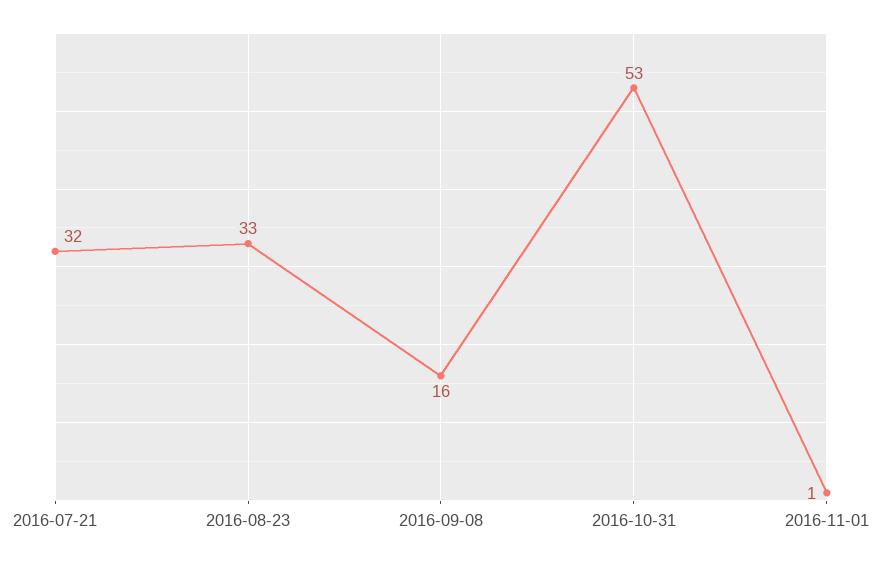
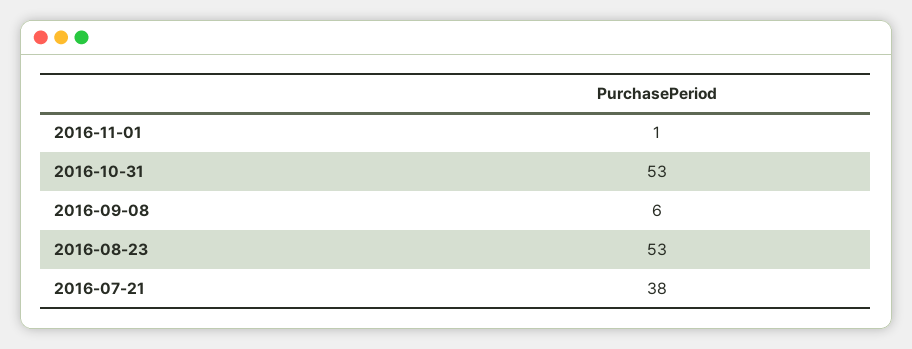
2016-07-21: 32 -> 38
2016-08-23: 33 -> 53
2016-09-08: 16 -> 6

